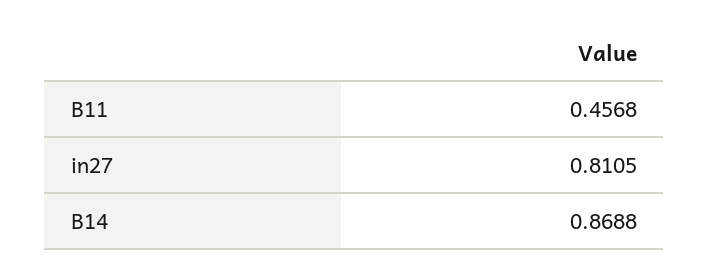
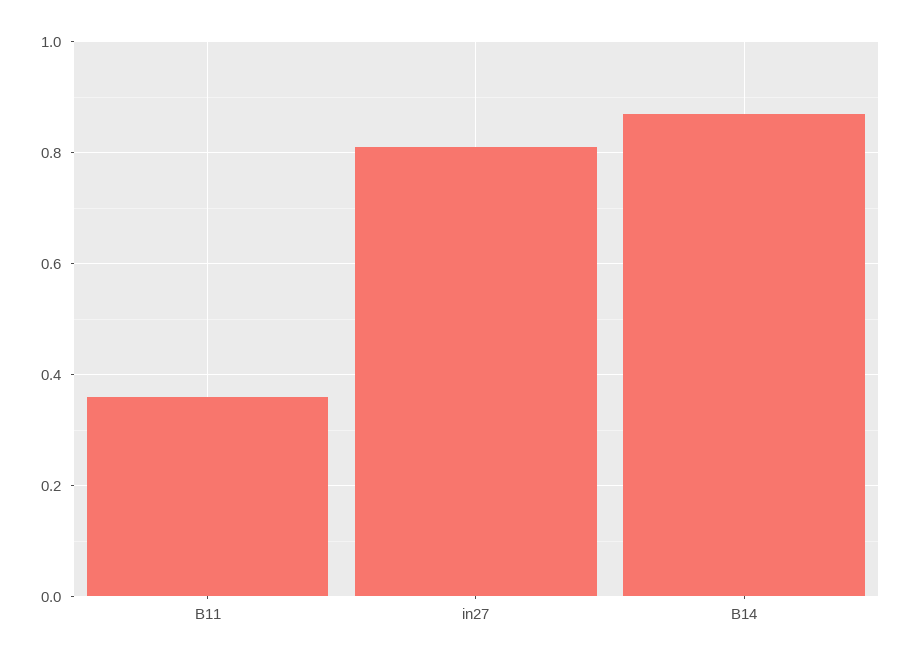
B11: 0.4568 -> 0.36

